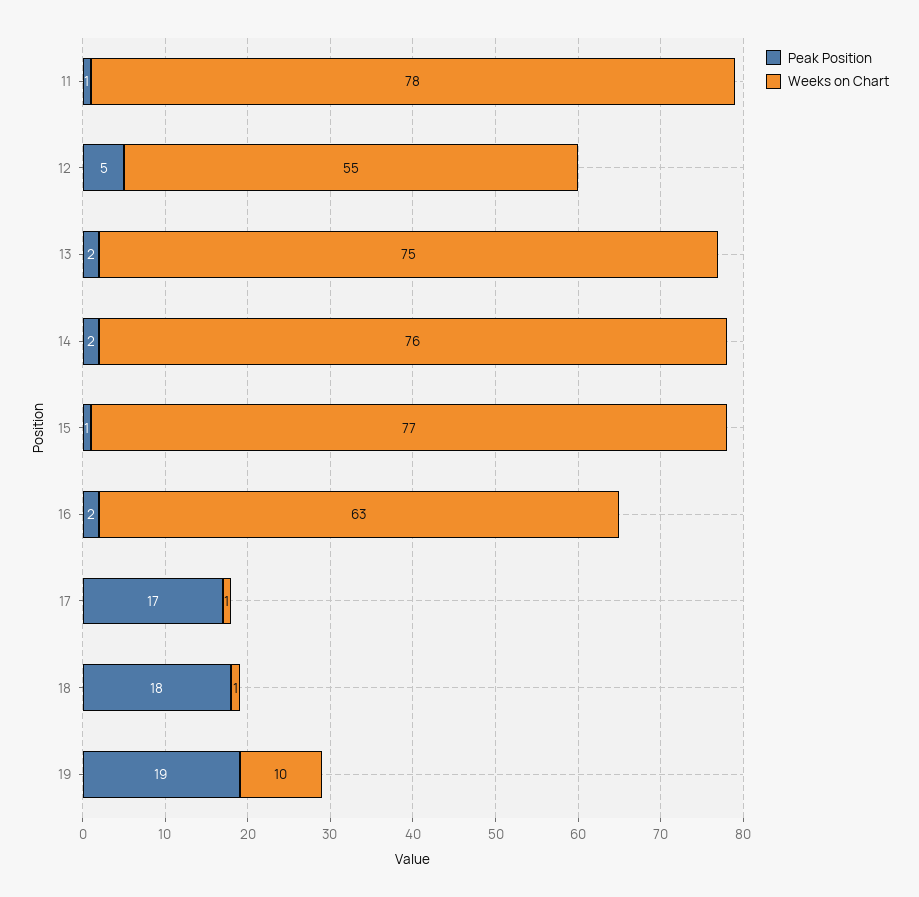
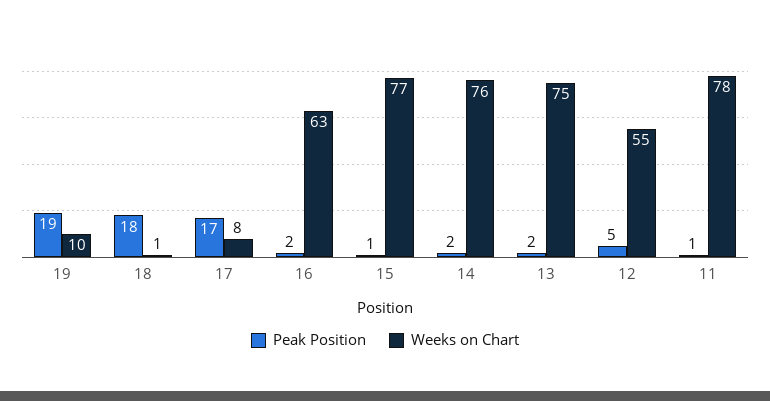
Weeks on Chart, 17: 1 -> 8

